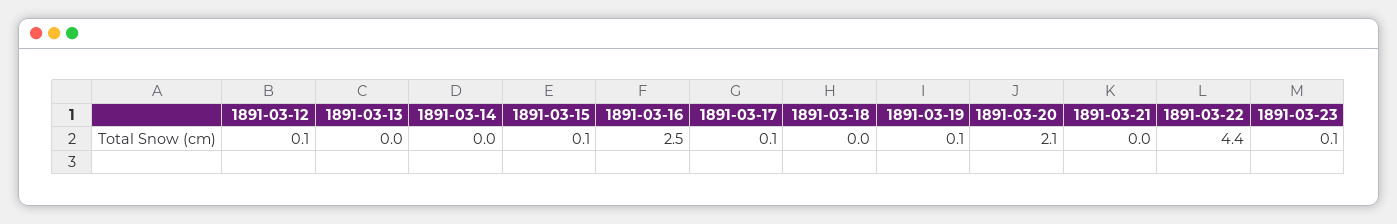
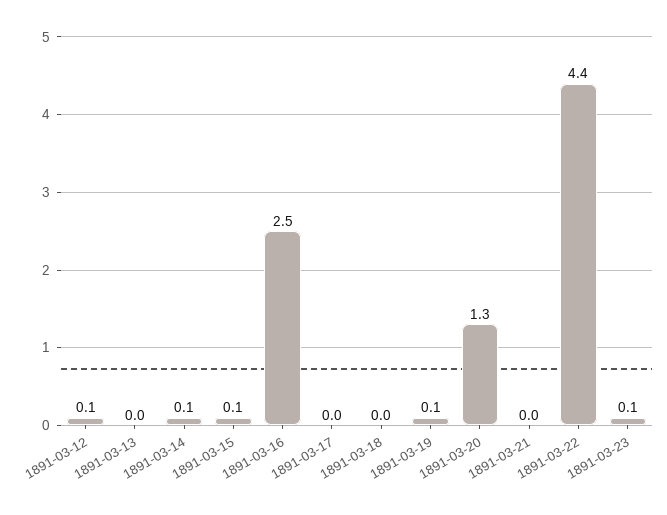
1891-03-14: 0 -> 0.1
1891-03-17: 0.1 -> 0
1891-03-20: 2.1 -> 1.3

